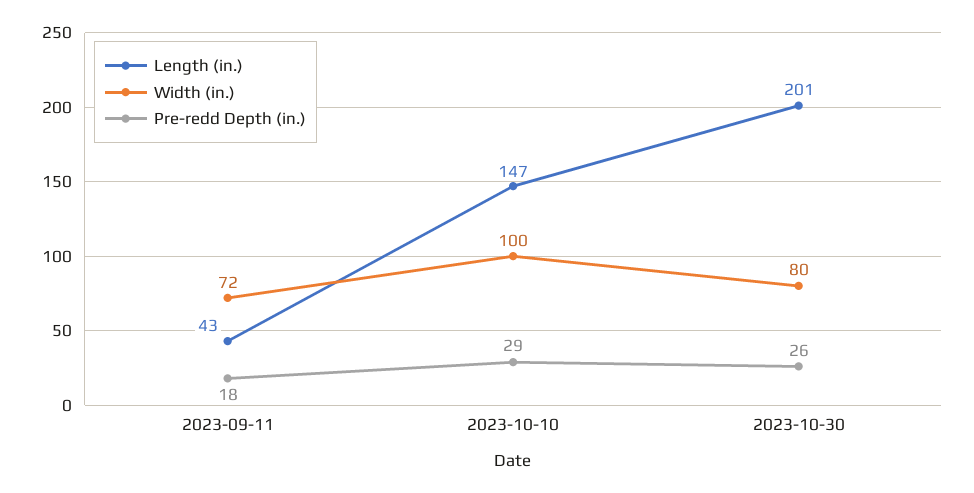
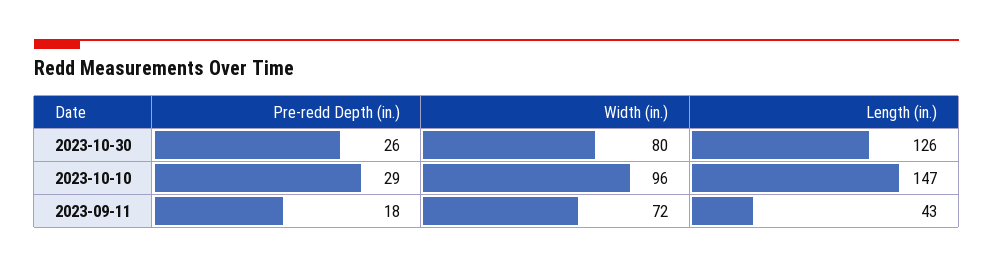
Width (in.), 2023-10-10: 100 -> 96
Length (in.), 2023-10-30: 201 -> 126

